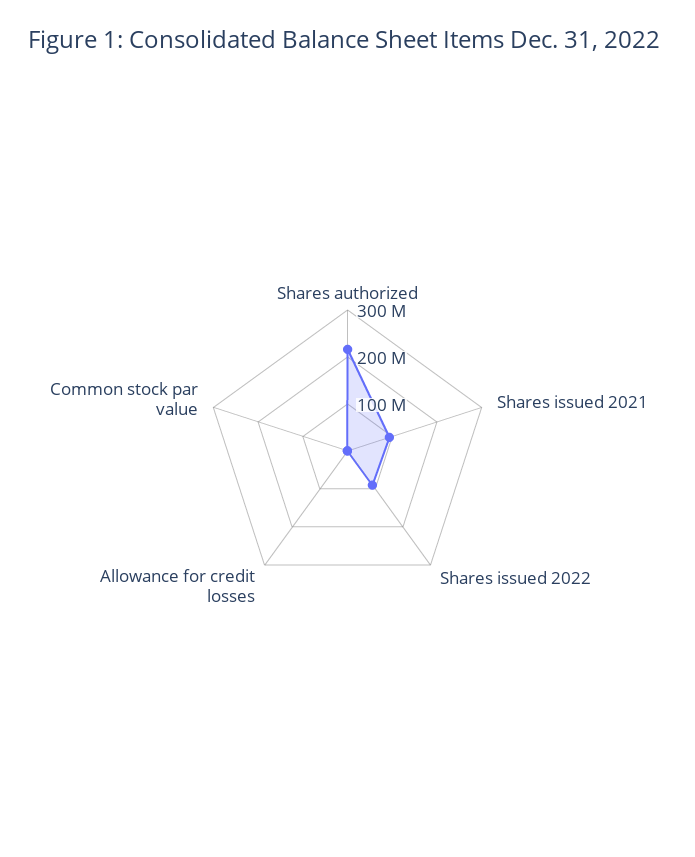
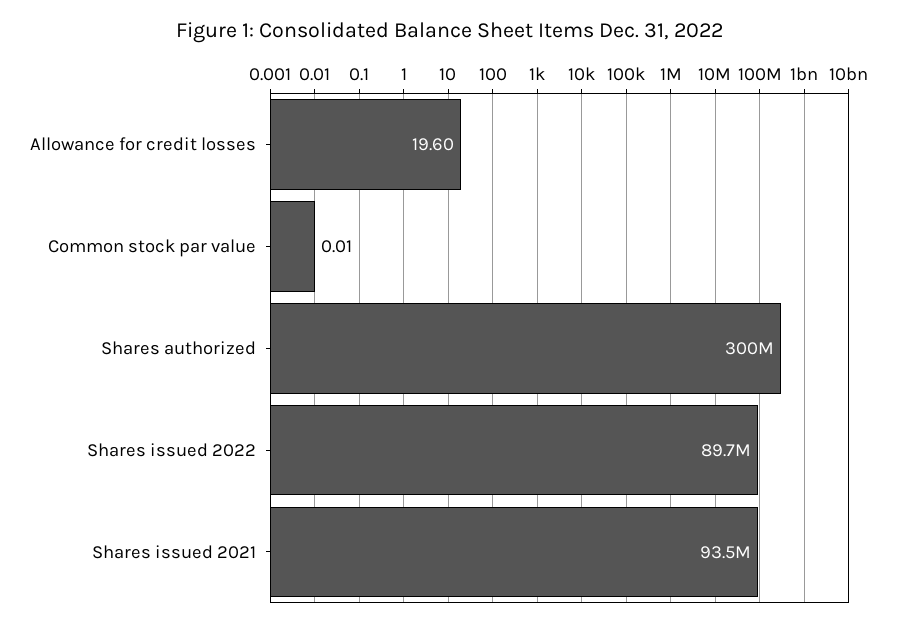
Shares authorized: 220000000 -> 300000000

